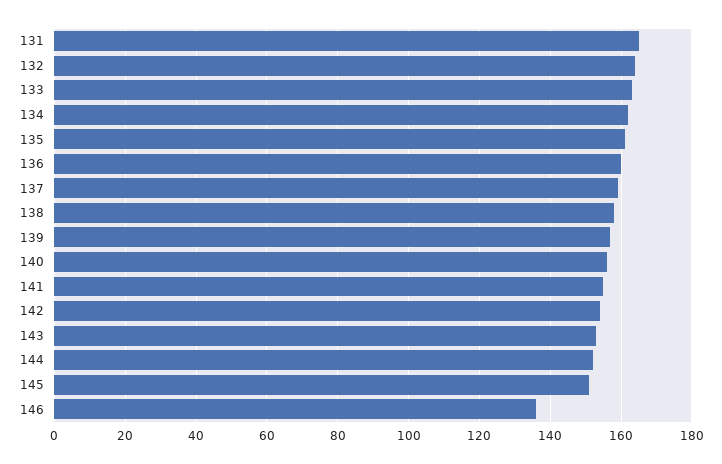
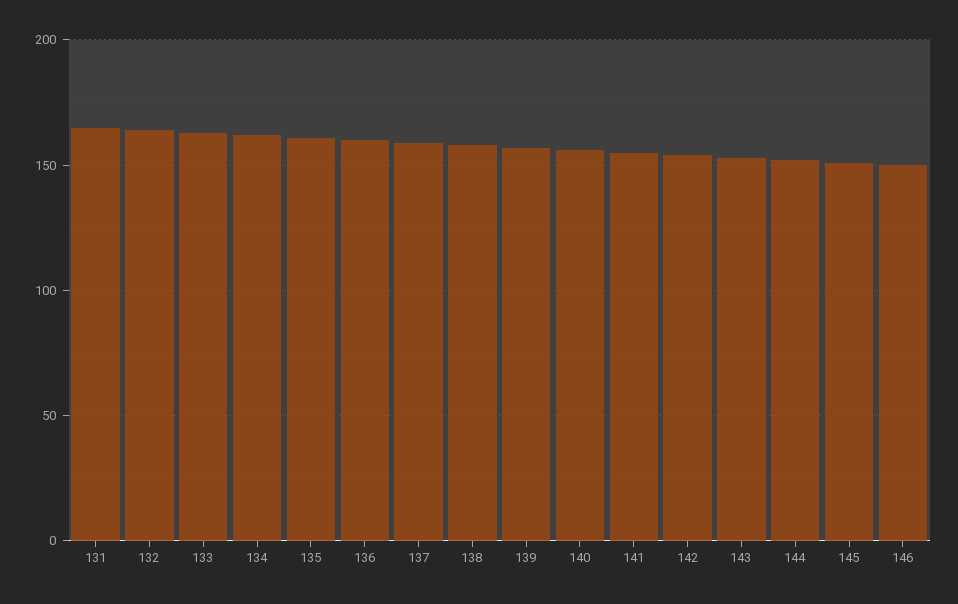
146: 135 -> 150

